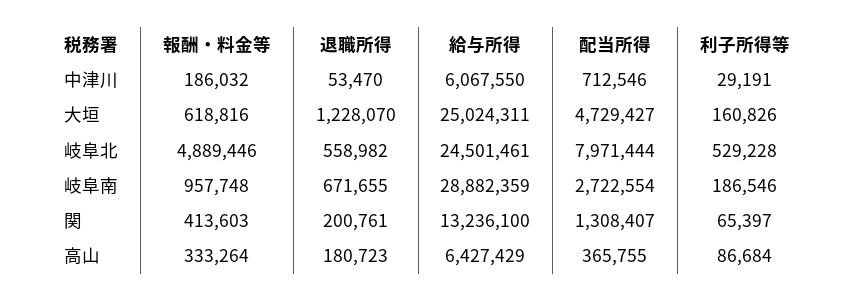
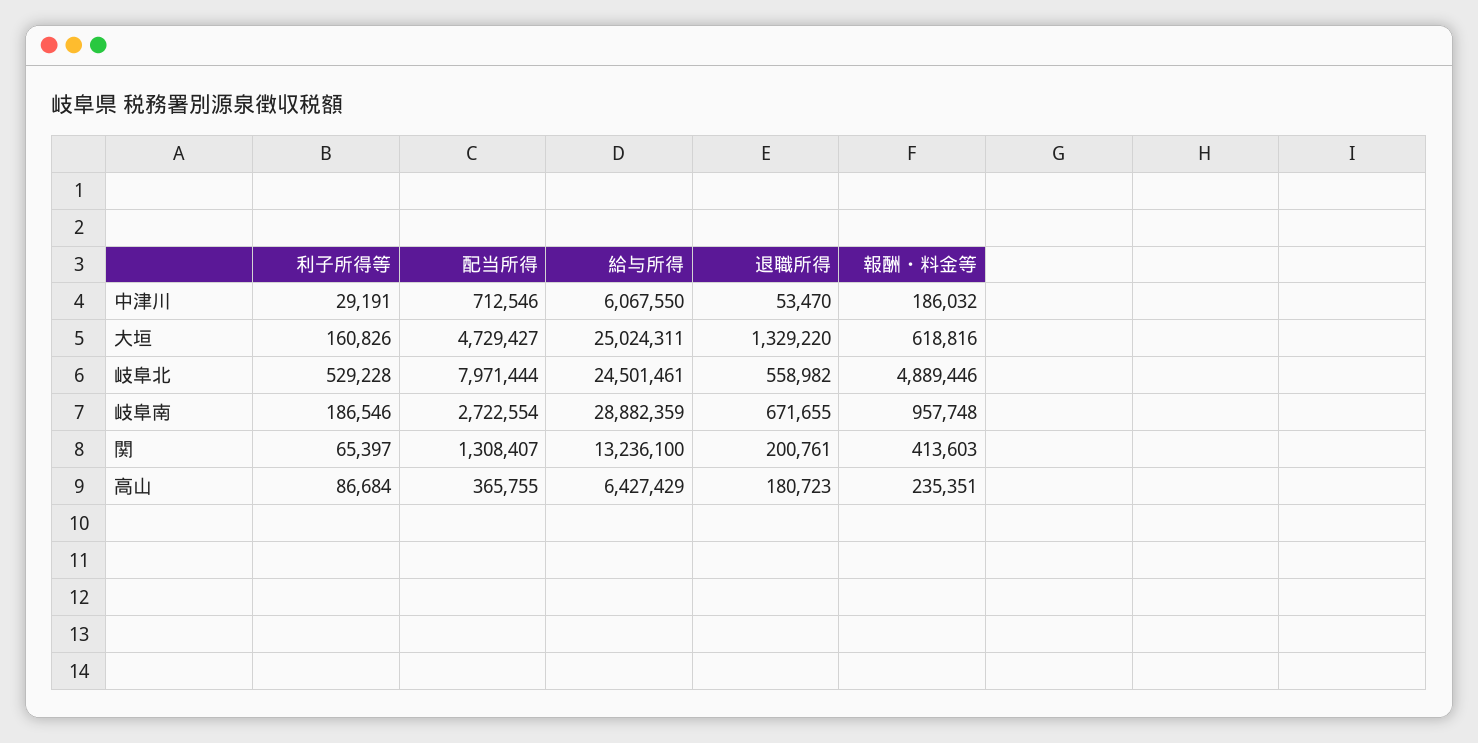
退職所得, 大垣: 1228070 -> 1329220
報酬・料金等, 高山: 333264 -> 235351

